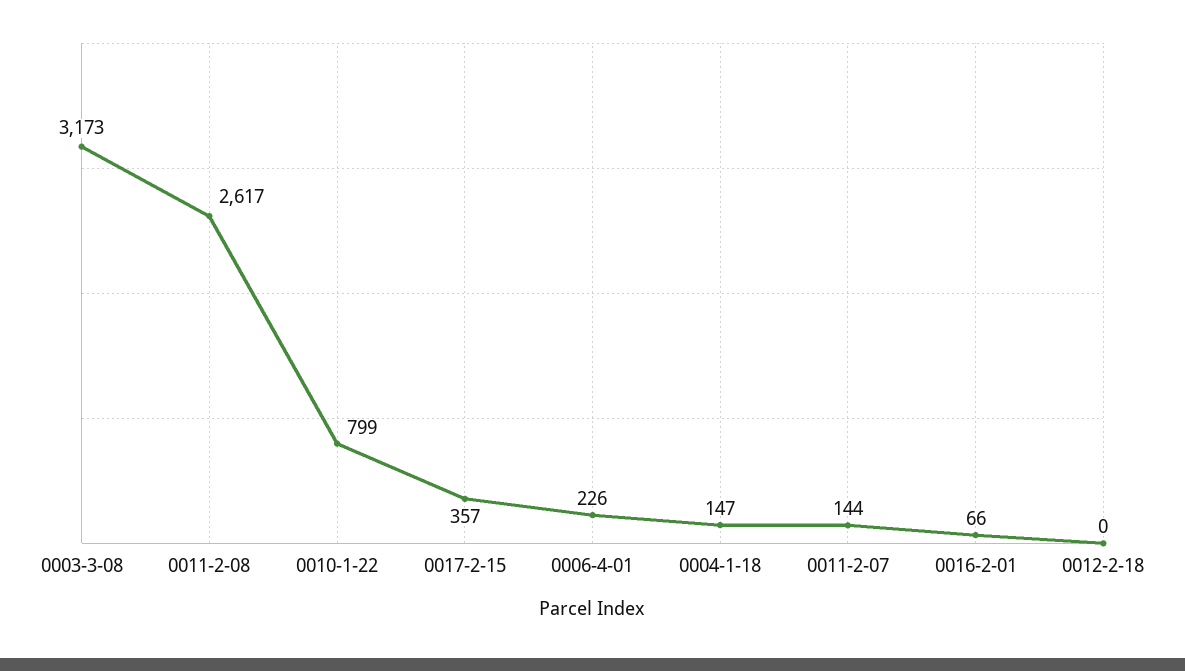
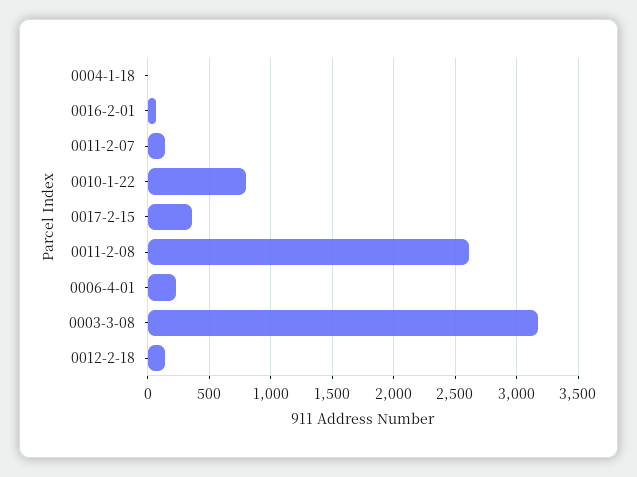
0004-1-18: 147 -> 0
0012-2-18: 0 -> 150

